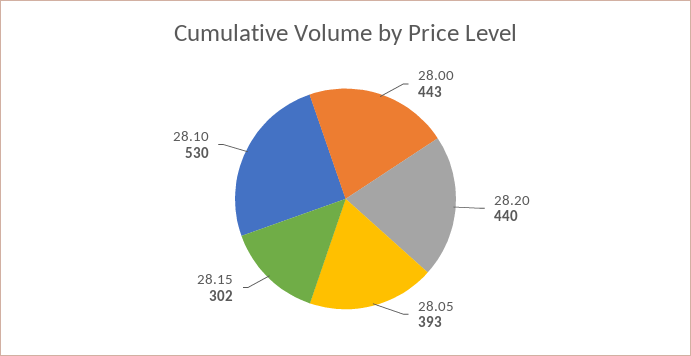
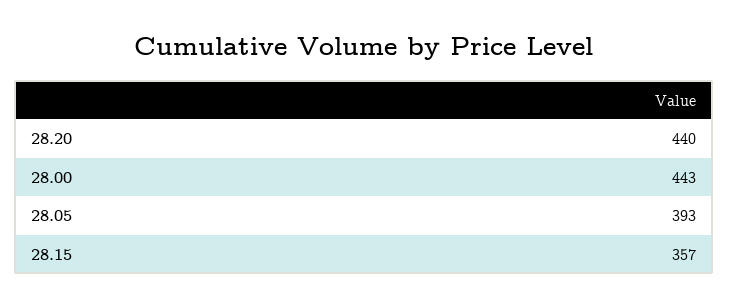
28.15: 302 -> 357
28.10: 530 -> none

